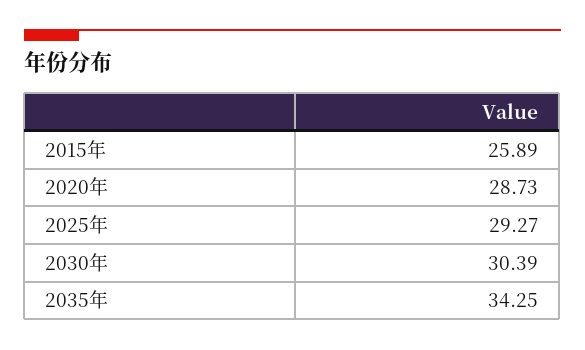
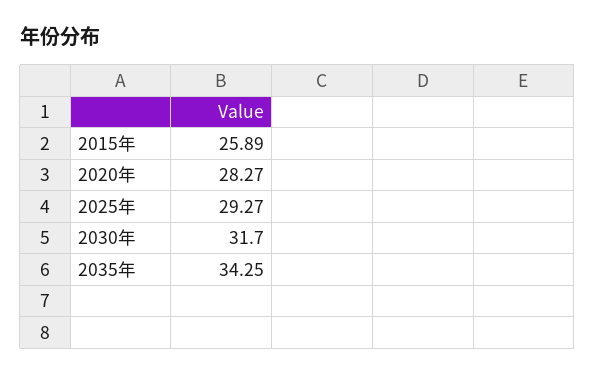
2020年: 28.73 -> 28.27
2030年: 30.39 -> 31.7

